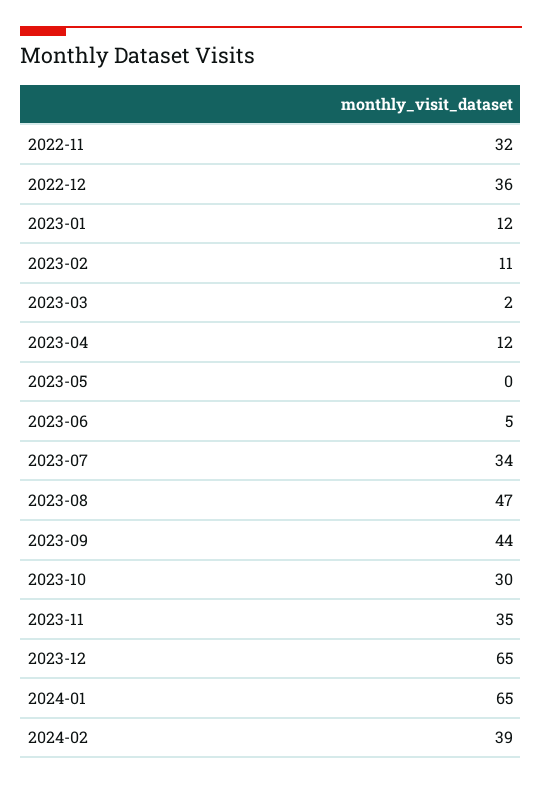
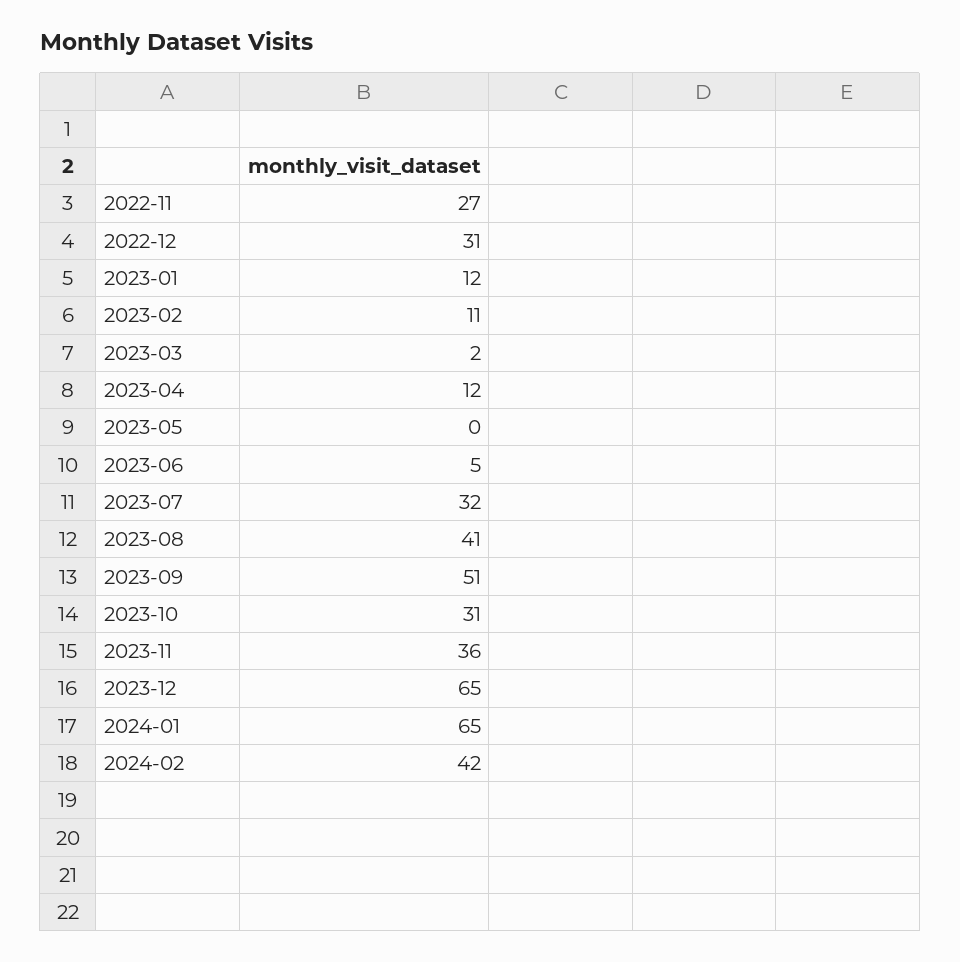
2022-11: 32 -> 27
2022-12: 36 -> 31
2023-07: 34 -> 32
2023-08: 47 -> 41
2023-09: 44 -> 51
2023-10: 30 -> 31
2023-11: 35 -> 36
2024-02: 39 -> 42

